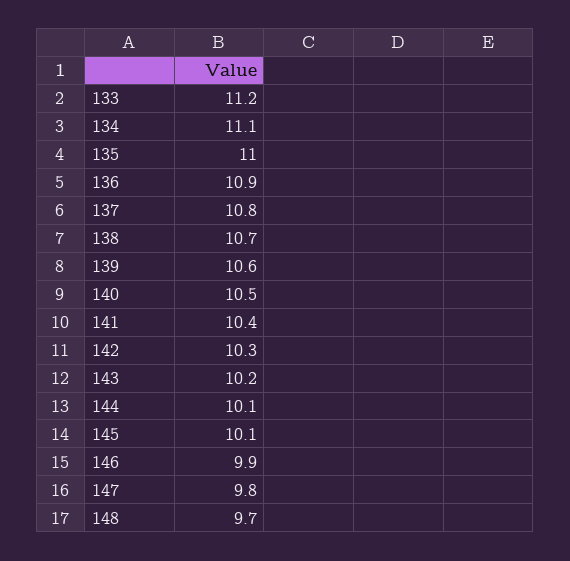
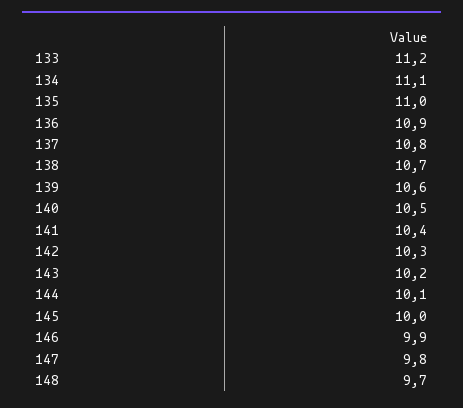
145: 10.1 -> 10

